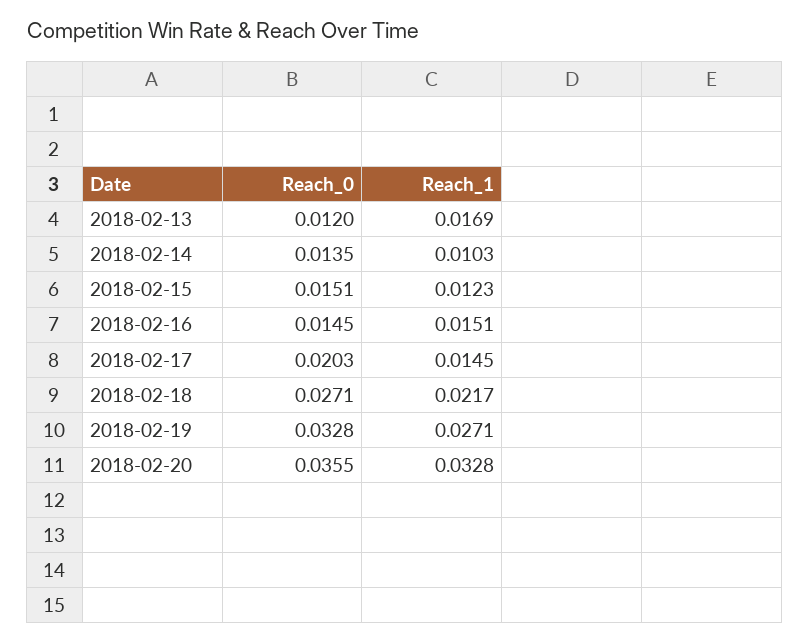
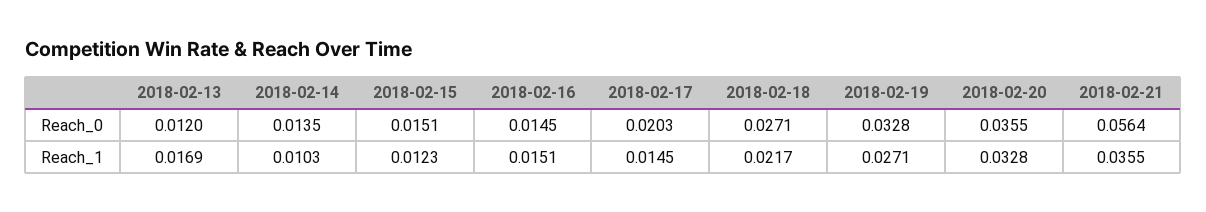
Reach_0, 2018-02-21: none -> 0.0564
Reach_1, 2018-02-21: none -> 0.0355

